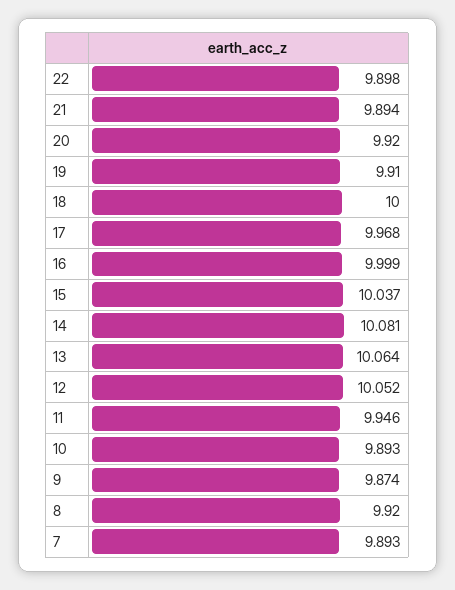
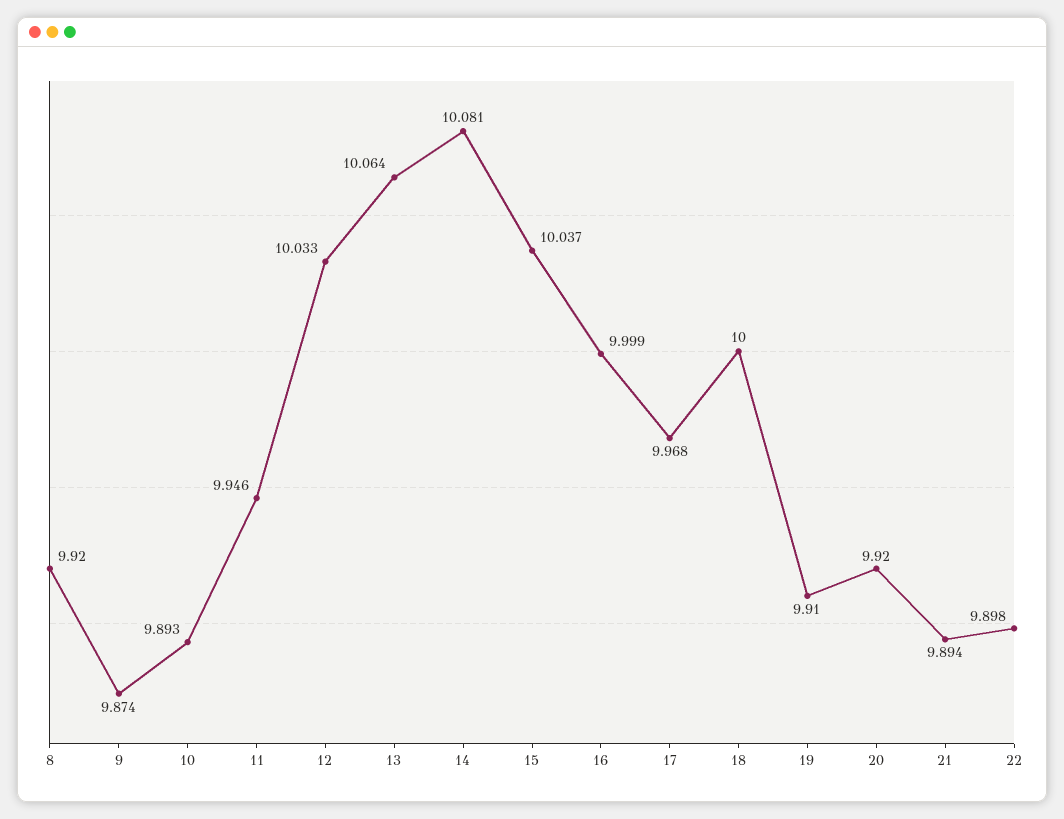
12: 10.052 -> 10.033
7: 9.893 -> none

